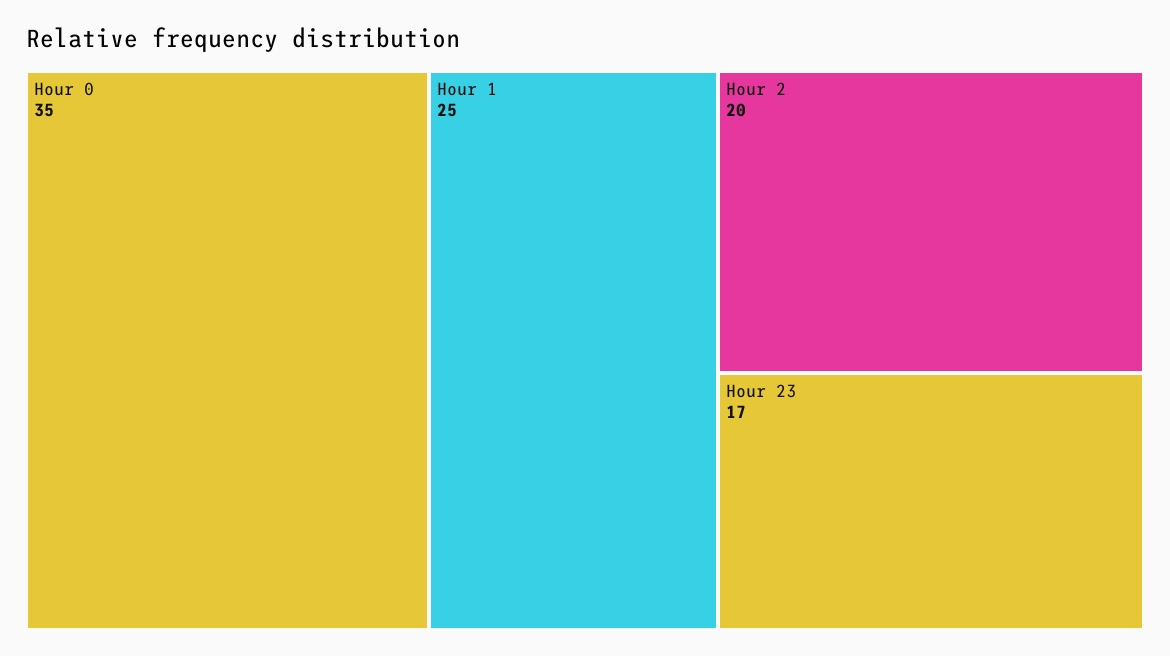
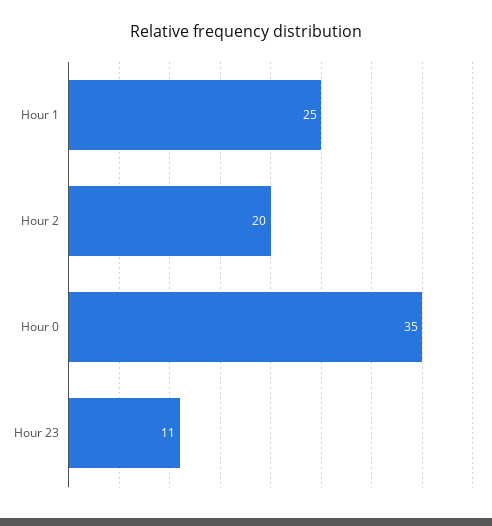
Hour 23: 17 -> 11

